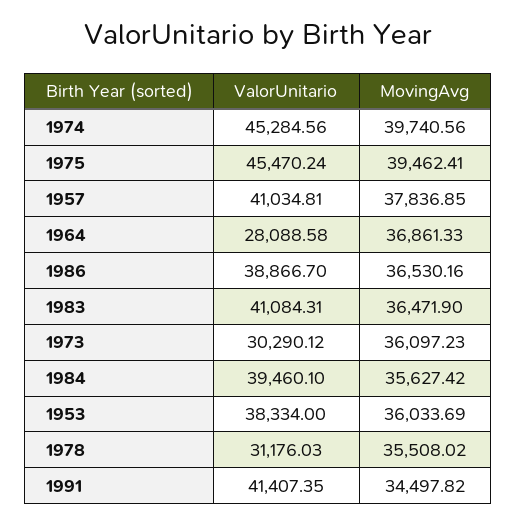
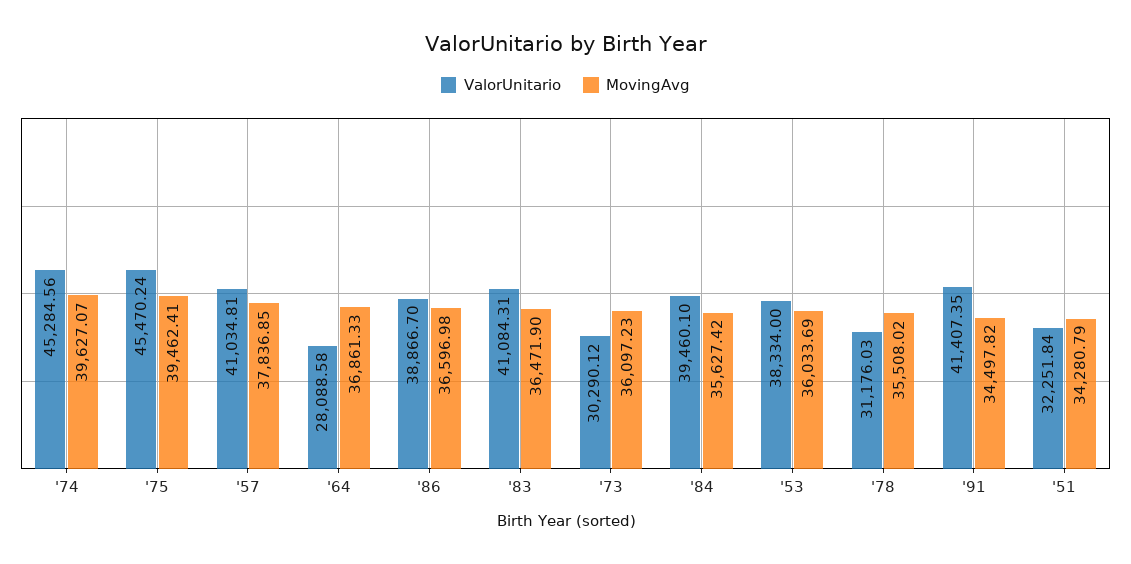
MovingAvg, 1974: 39740.56 -> 39627.07
MovingAvg, 1986: 36530.16 -> 36596.98
ValorUnitario, '51: none -> 32251.84
MovingAvg, '51: none -> 34280.79

